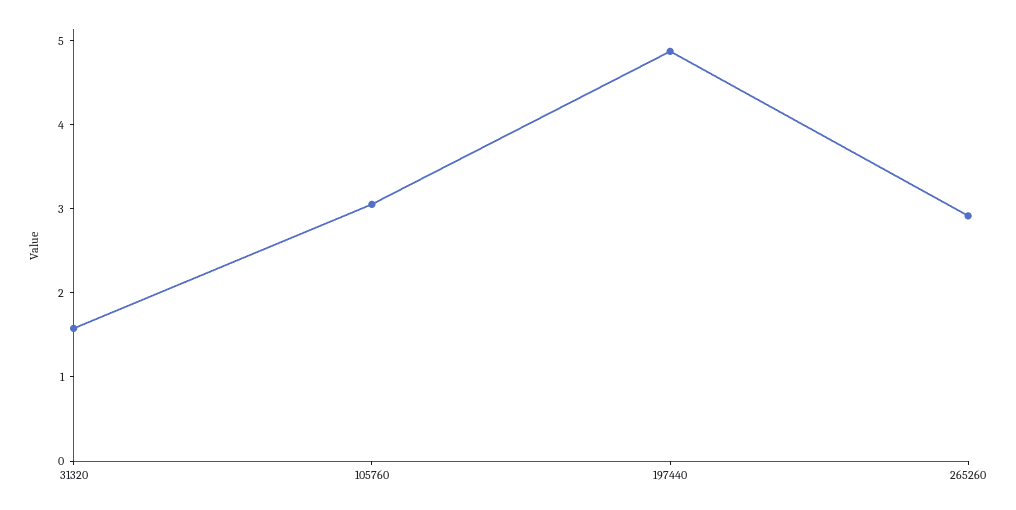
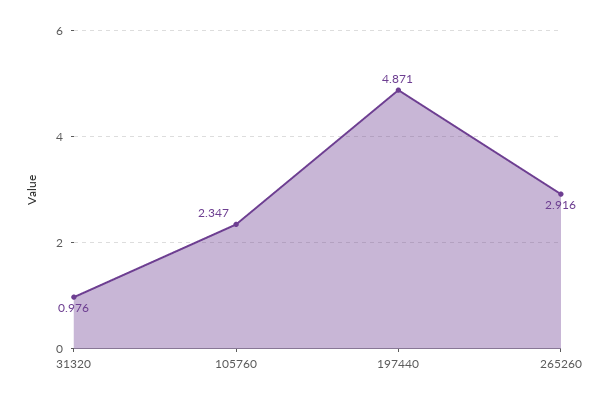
31320: 1.6 -> 0.976
105760: 3 -> 2.347

